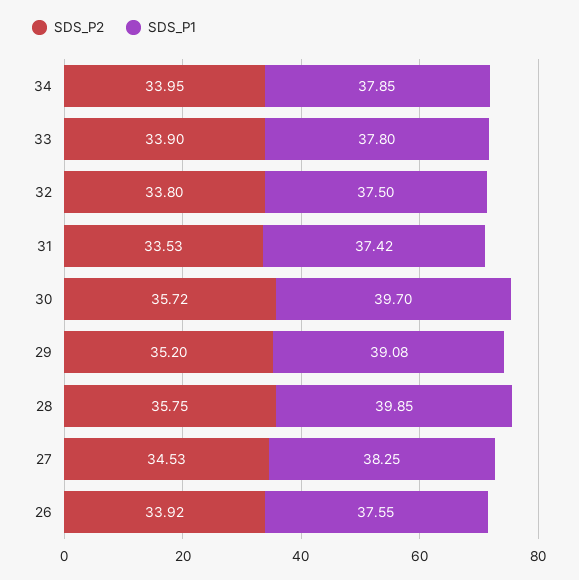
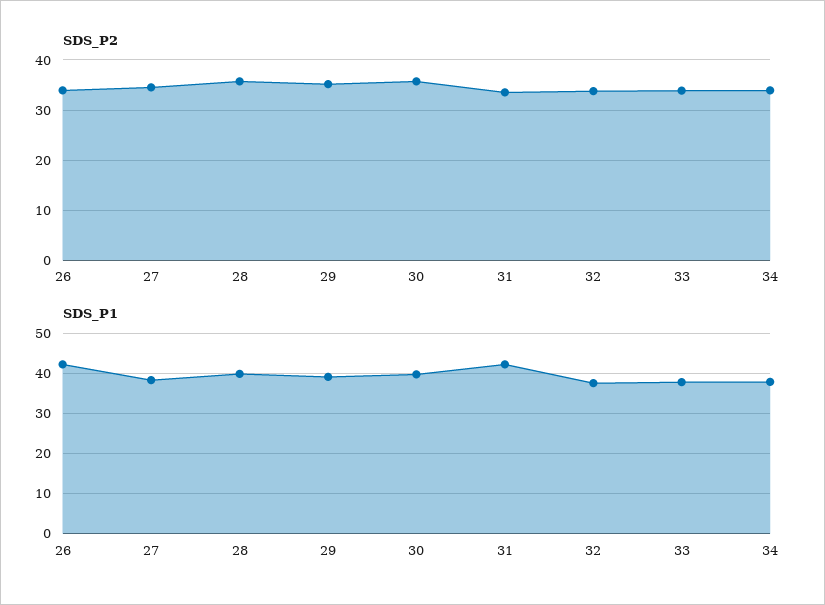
SDS_P1, 31: 37.42 -> 42
SDS_P1, 26: 37.55 -> 42

